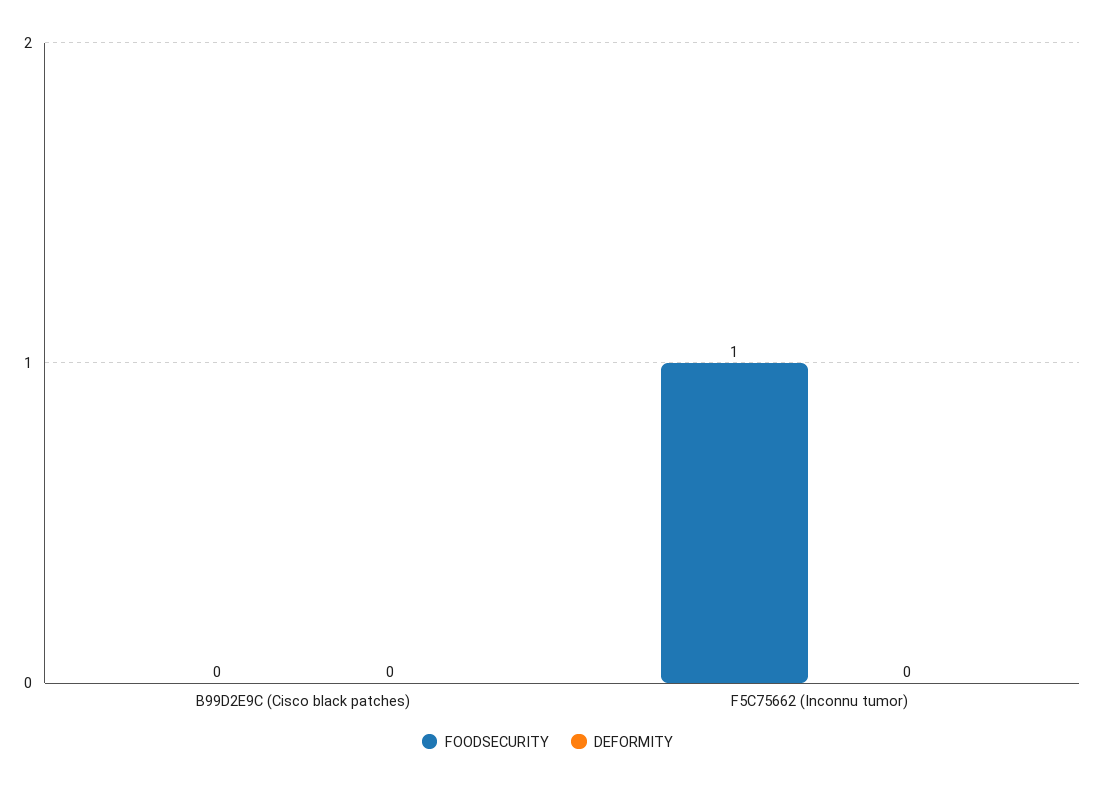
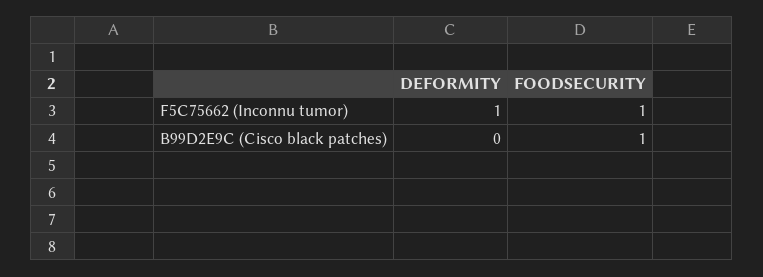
FOODSECURITY, B99D2E9C (Cisco black patches): 0 -> 1
DEFORMITY, F5C75662 (Inconnu tumor): 0 -> 1

